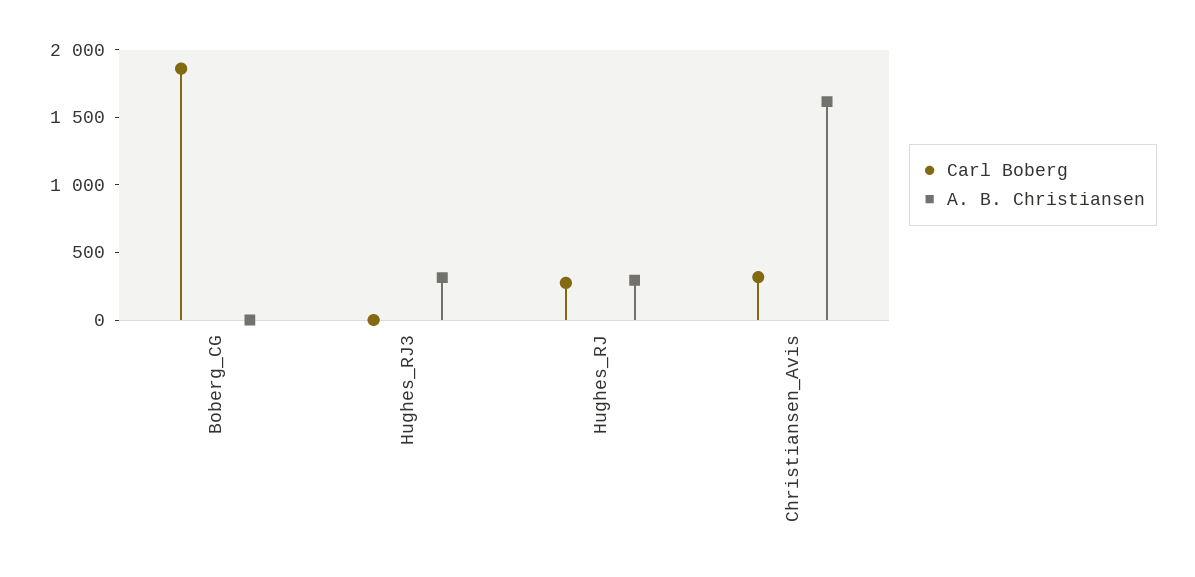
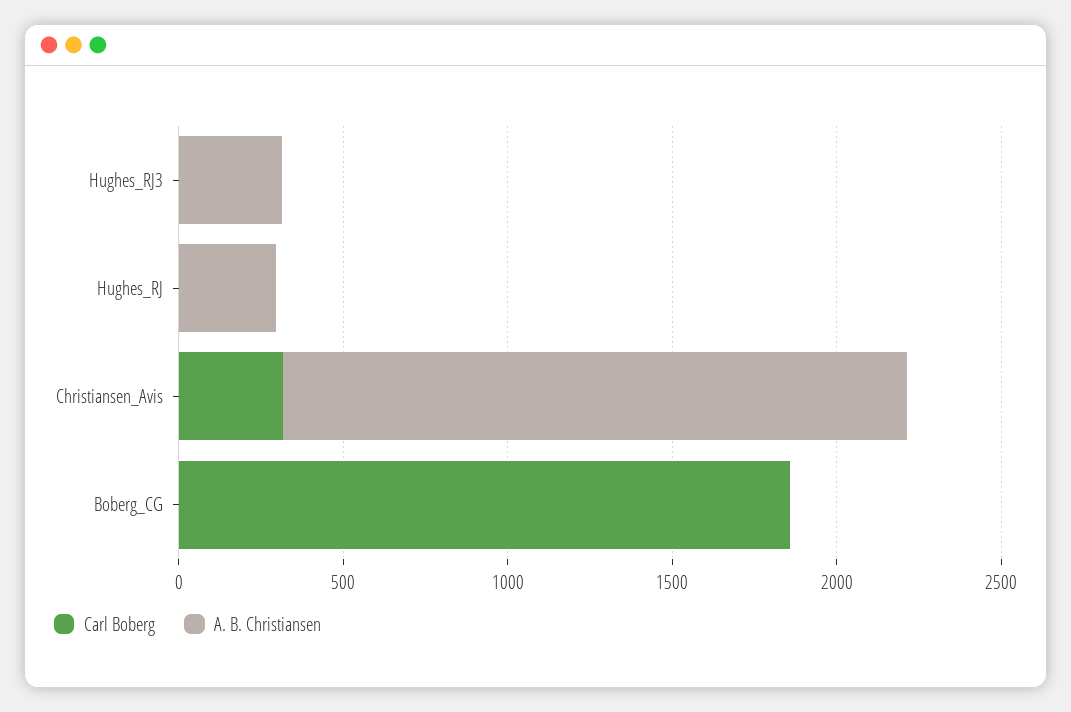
Carl Boberg, Hughes_RJ: 300 -> 0
A. B. Christiansen, Christiansen_Avis: 1600 -> 1900

